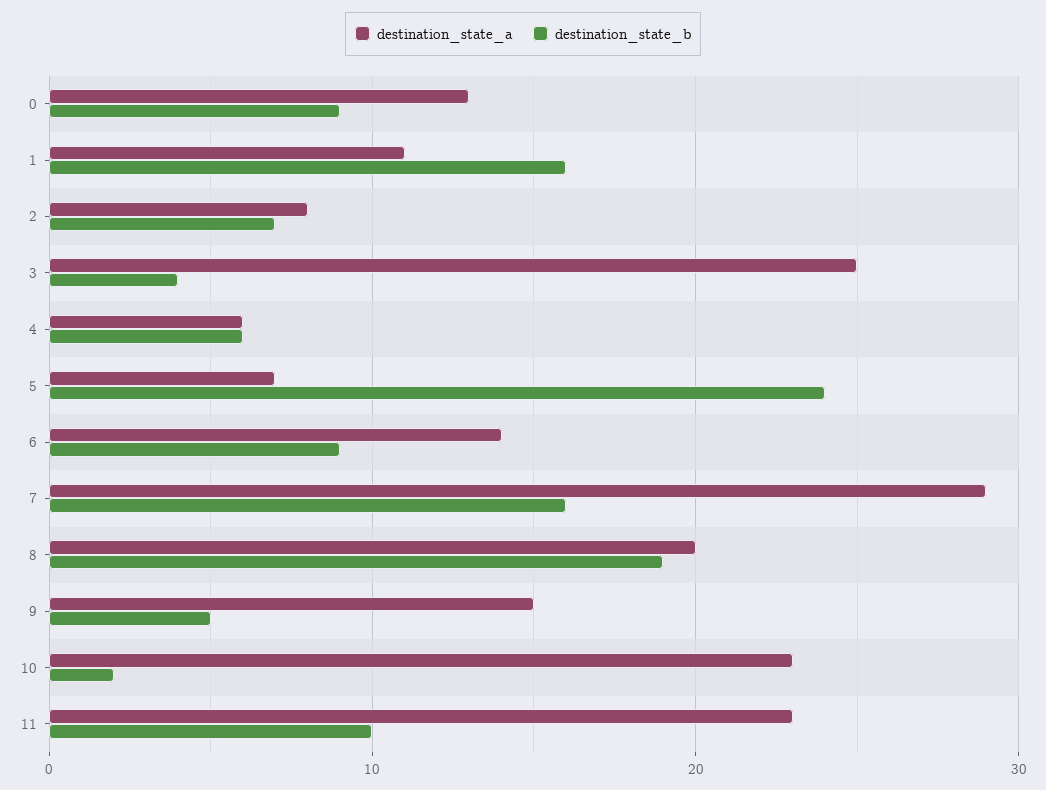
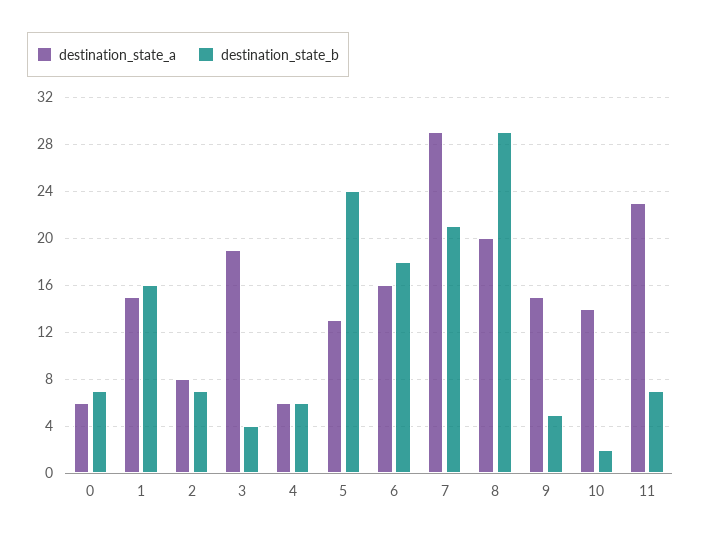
destination_state_a, 0: 13 -> 6
destination_state_b, 0: 9 -> 7
destination_state_a, 1: 11 -> 15
destination_state_a, 3: 25 -> 19
destination_state_a, 5: 7 -> 13
destination_state_a, 6: 14 -> 16
destination_state_b, 6: 9 -> 18
destination_state_b, 7: 16 -> 21
destination_state_b, 8: 19 -> 29
destination_state_a, 10: 23 -> 14
destination_state_b, 11: 10 -> 7

